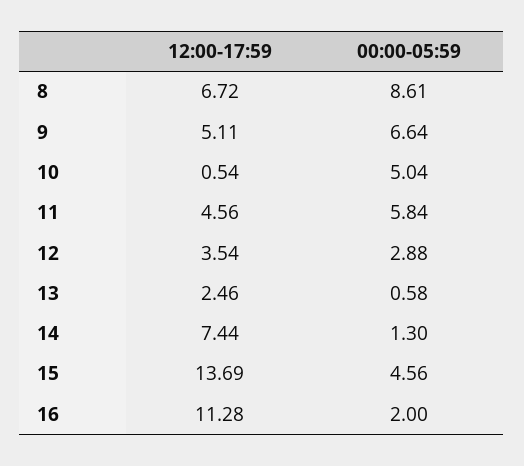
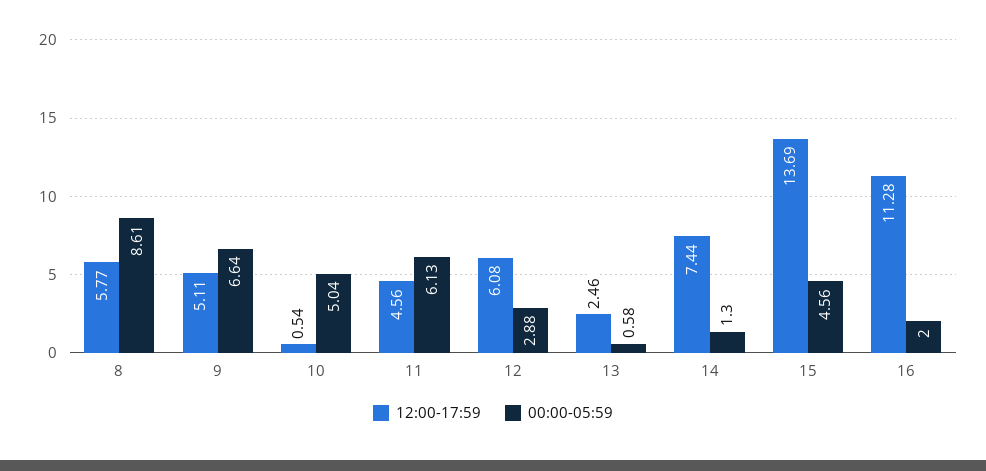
12:00-17:59, 8: 6.72 -> 5.77
00:00-05:59, 11: 5.84 -> 6.13
12:00-17:59, 12: 3.54 -> 6.08

